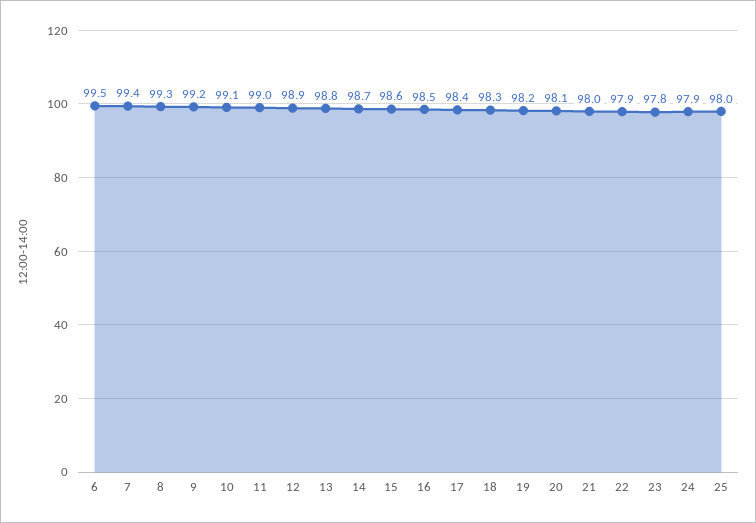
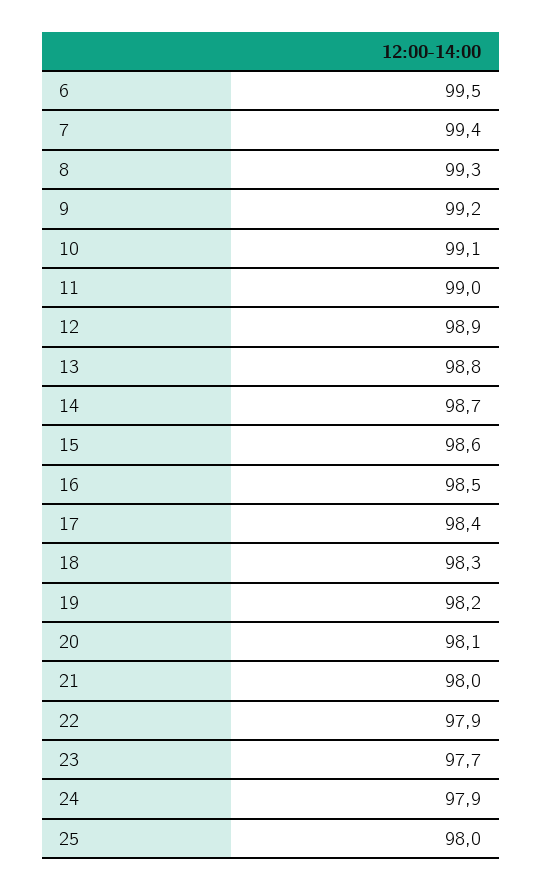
23: 97.8 -> 97.7

